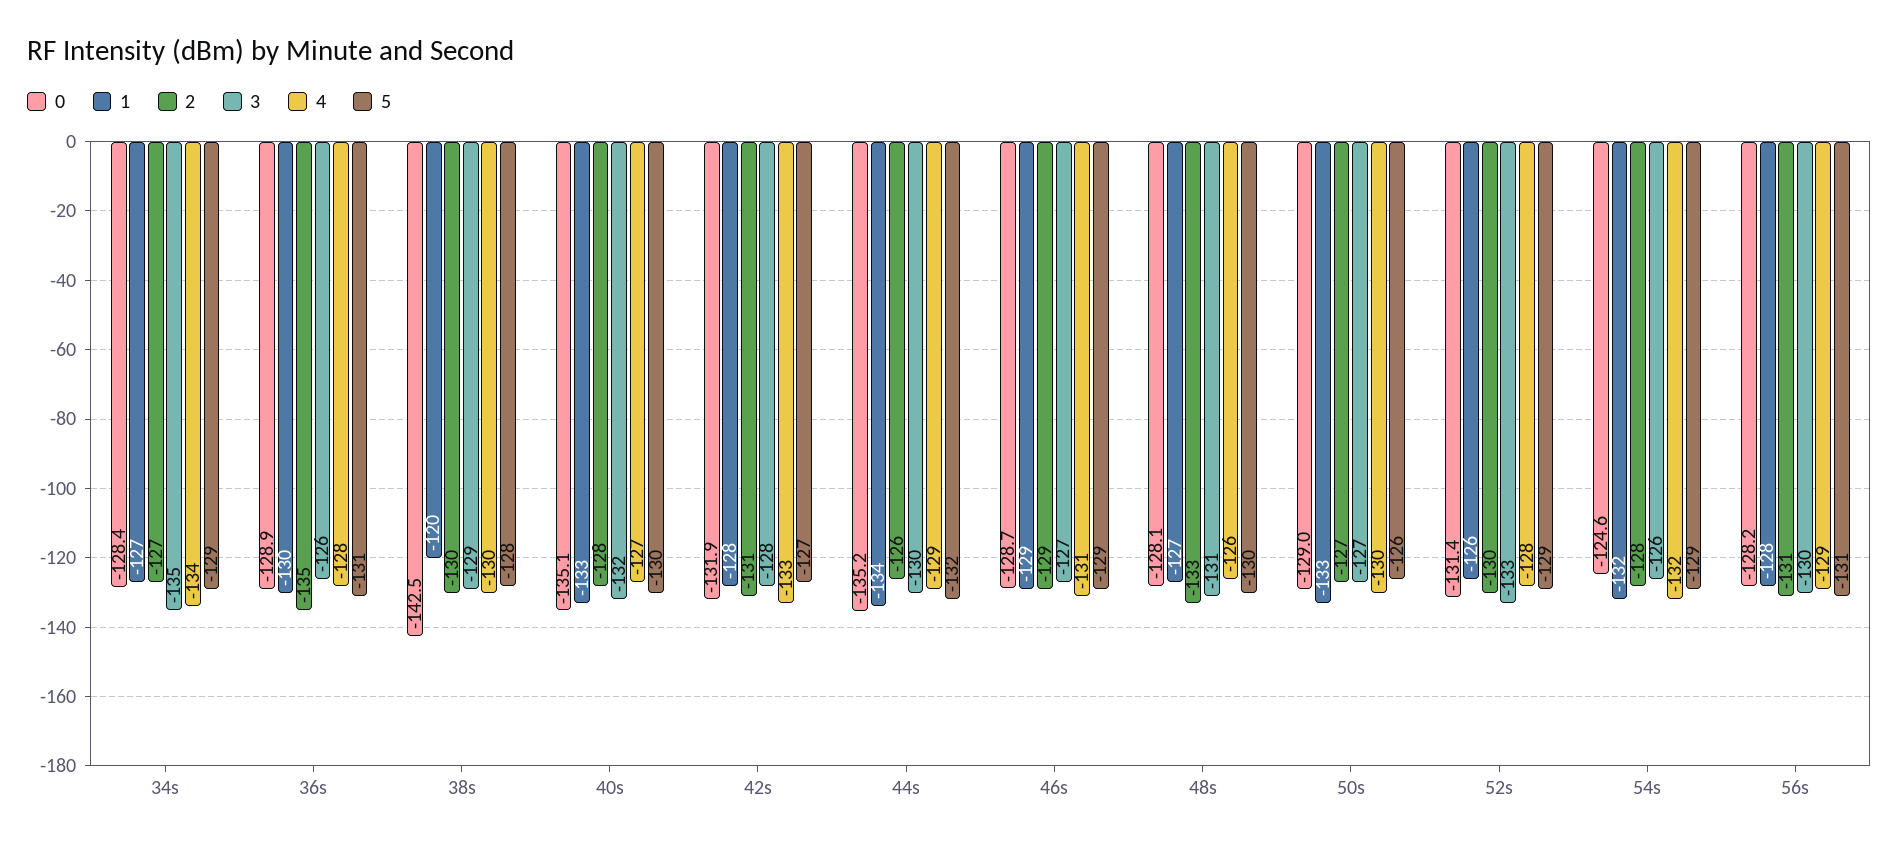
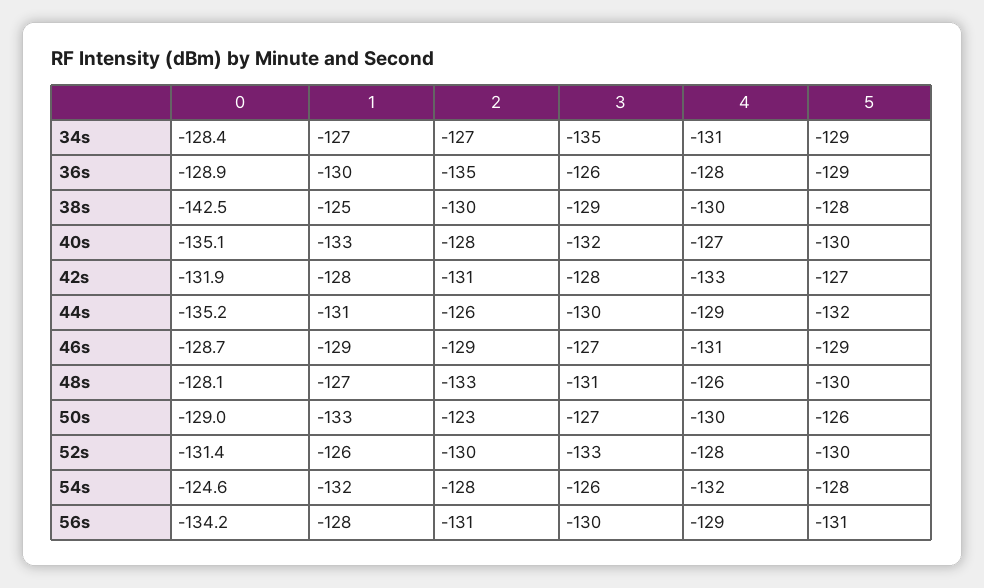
4, 34s: -134 -> -131
5, 36s: -131 -> -129
1, 38s: -120 -> -125
1, 44s: -134 -> -131
2, 50s: -127 -> -123
5, 52s: -129 -> -130
5, 54s: -129 -> -128
0, 56s: -128.2 -> -134.2

